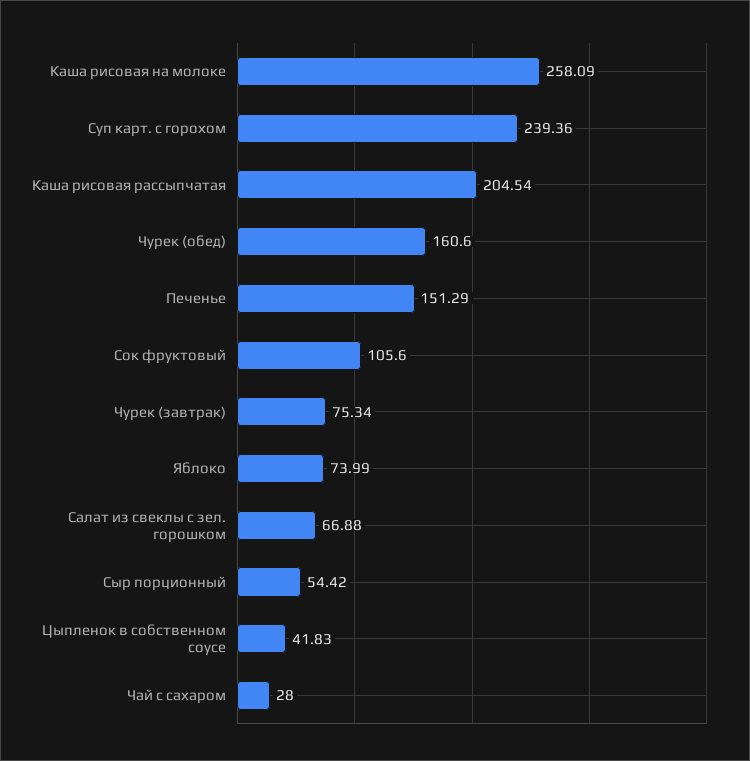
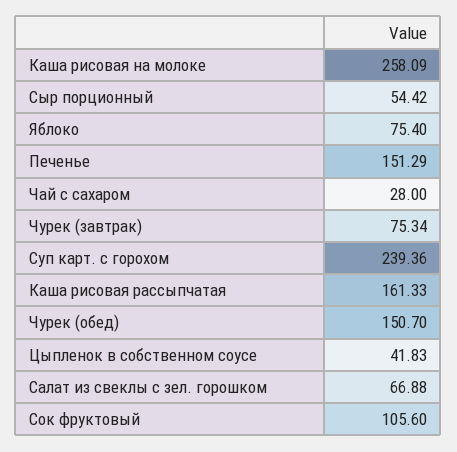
Каша рисовая рассыпчатая: 204.54 -> 161.33
Чурек (обед): 160.6 -> 150.7
Яблоко: 73.99 -> 75.4

